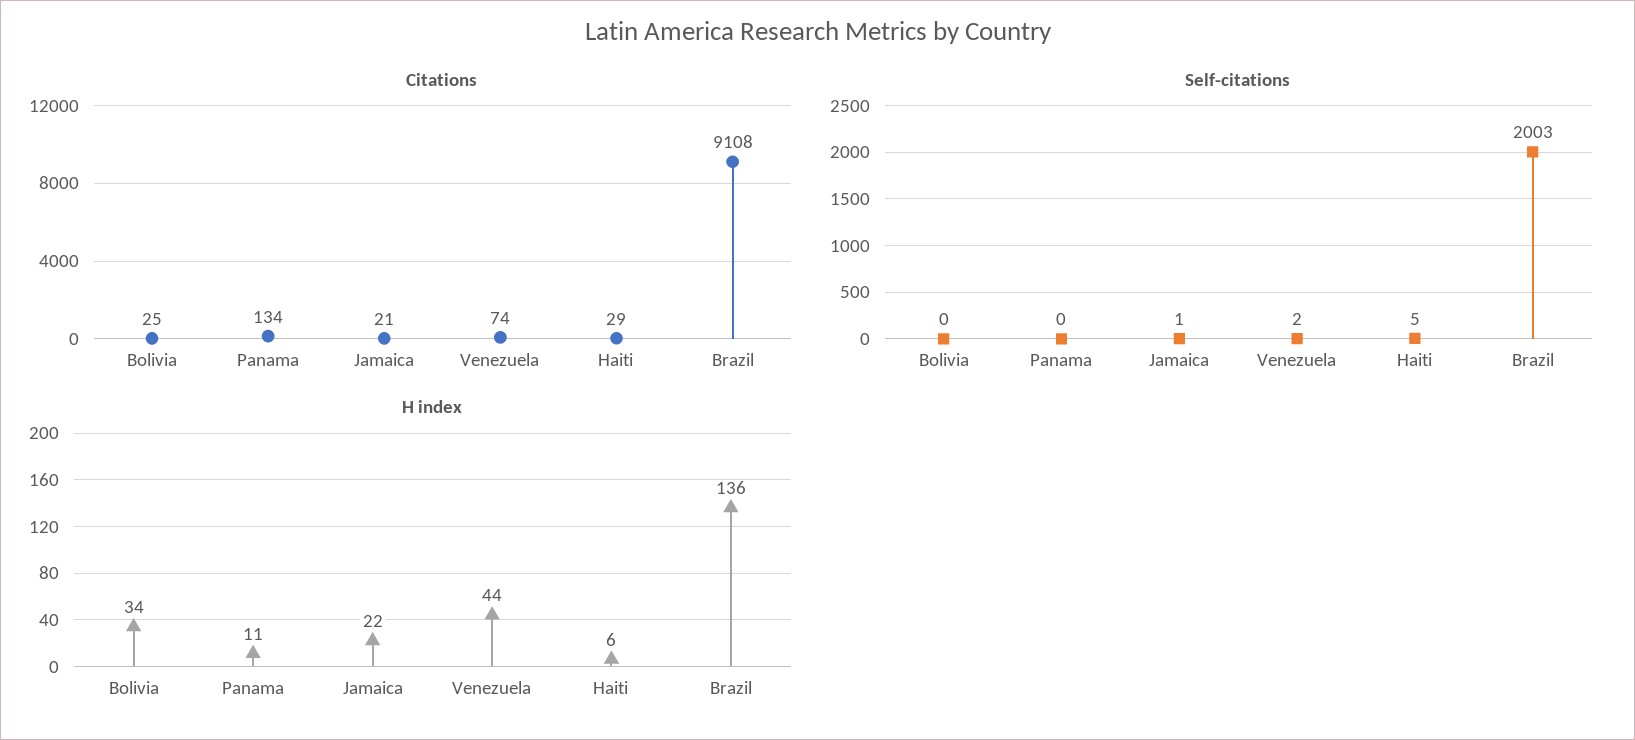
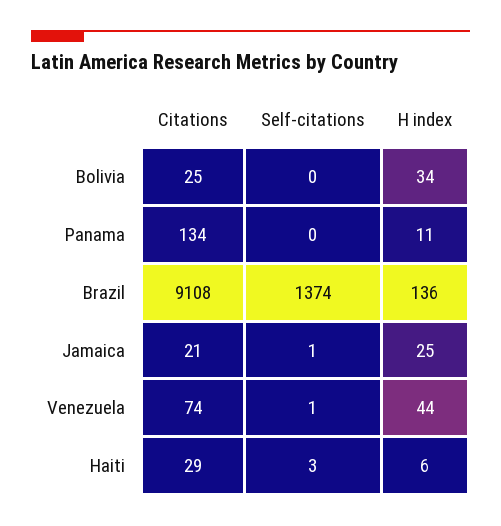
Self-citations, Venezuela: 2 -> 1
Self-citations, Haiti: 5 -> 3
Self-citations, Brazil: 2003 -> 1374
H index, Jamaica: 22 -> 25

